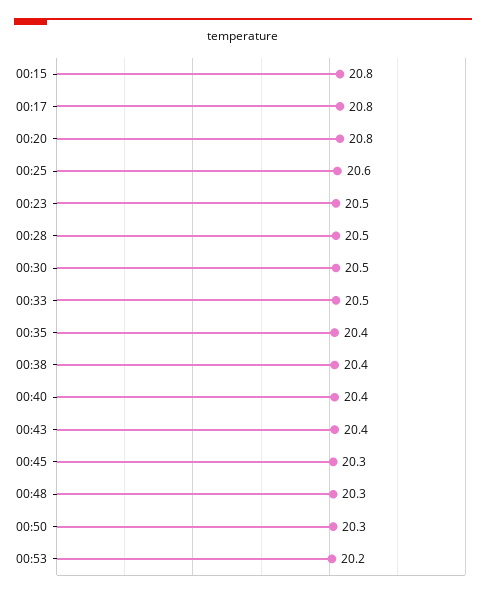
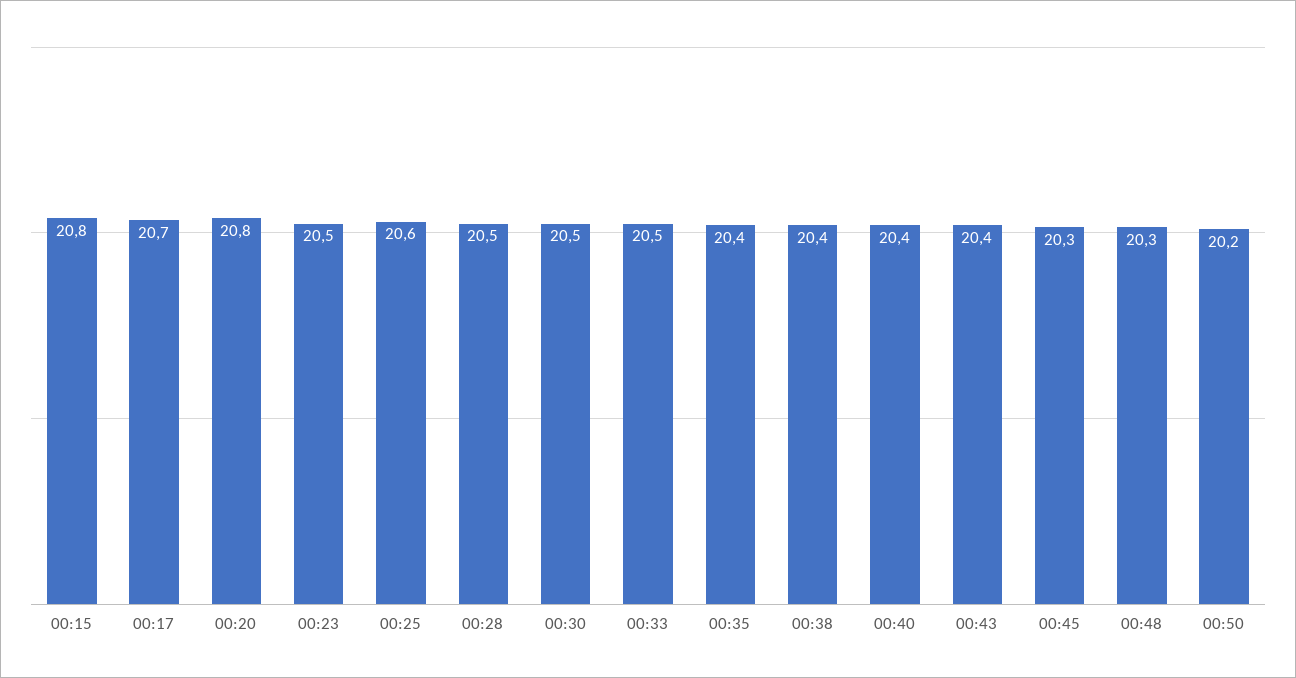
00:17: 20.8 -> 20.7
00:50: 20.3 -> 20.2
00:53: 20.2 -> none

